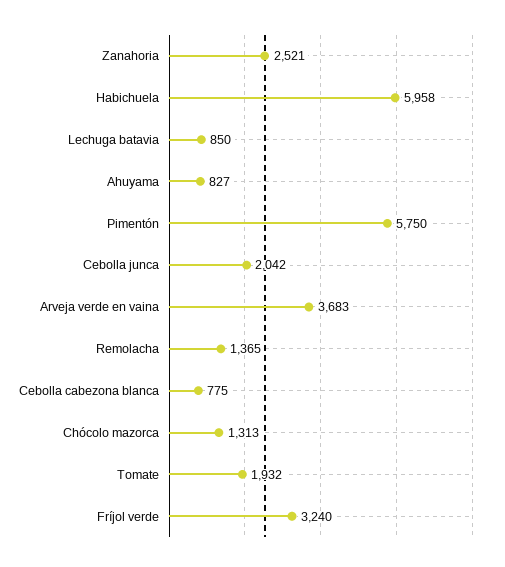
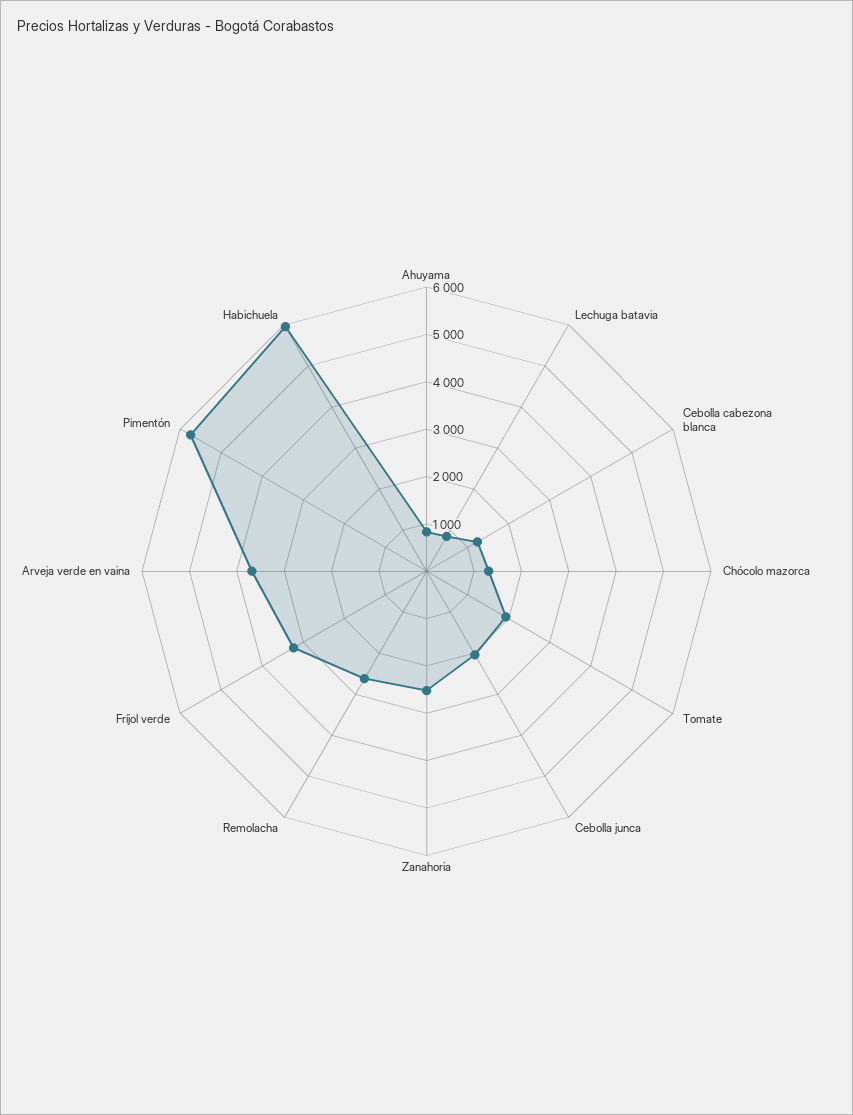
Remolacha: 1365 -> 2600
Cebolla cabezona blanca: 775 -> 1200

